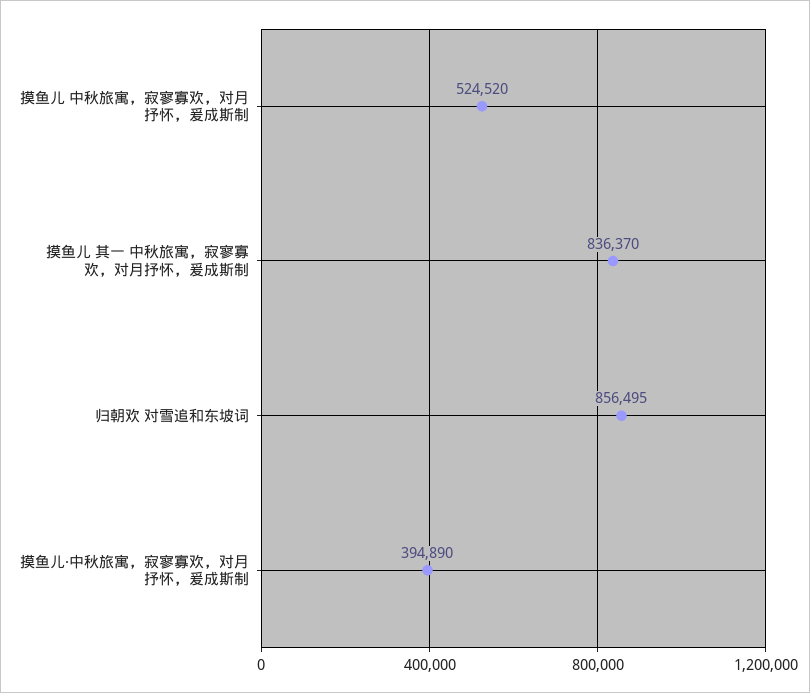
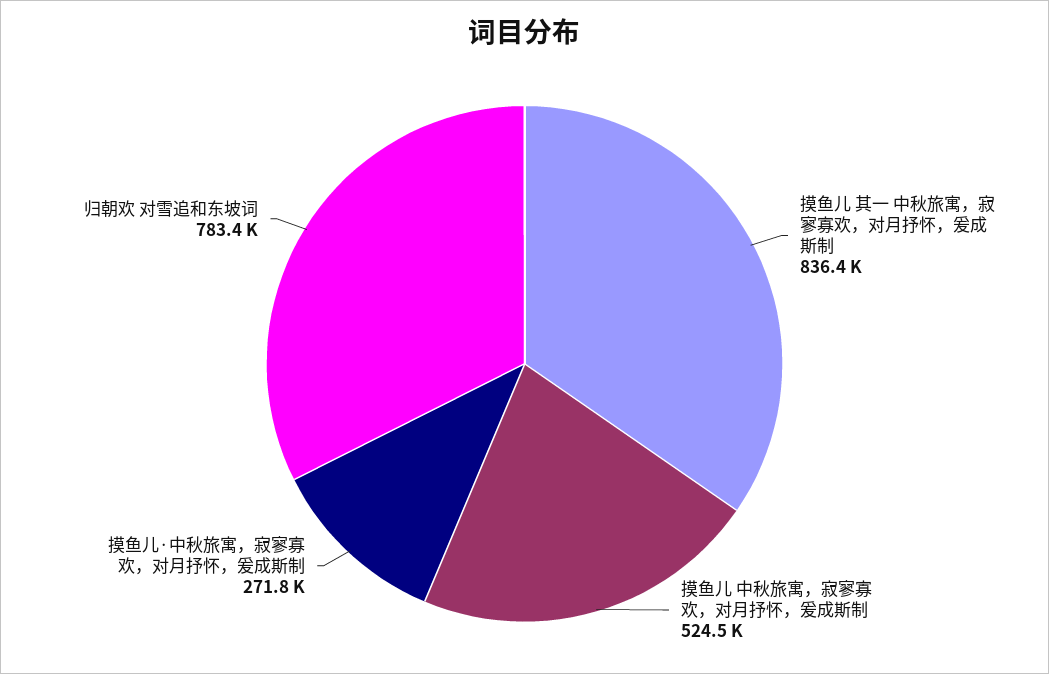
归朝欢 对雪追和东坡词: 856495 -> 783400
摸鱼儿·中秋旅寓，寂寥寡欢，对月抒怀，爰成斯制: 394890 -> 271800

